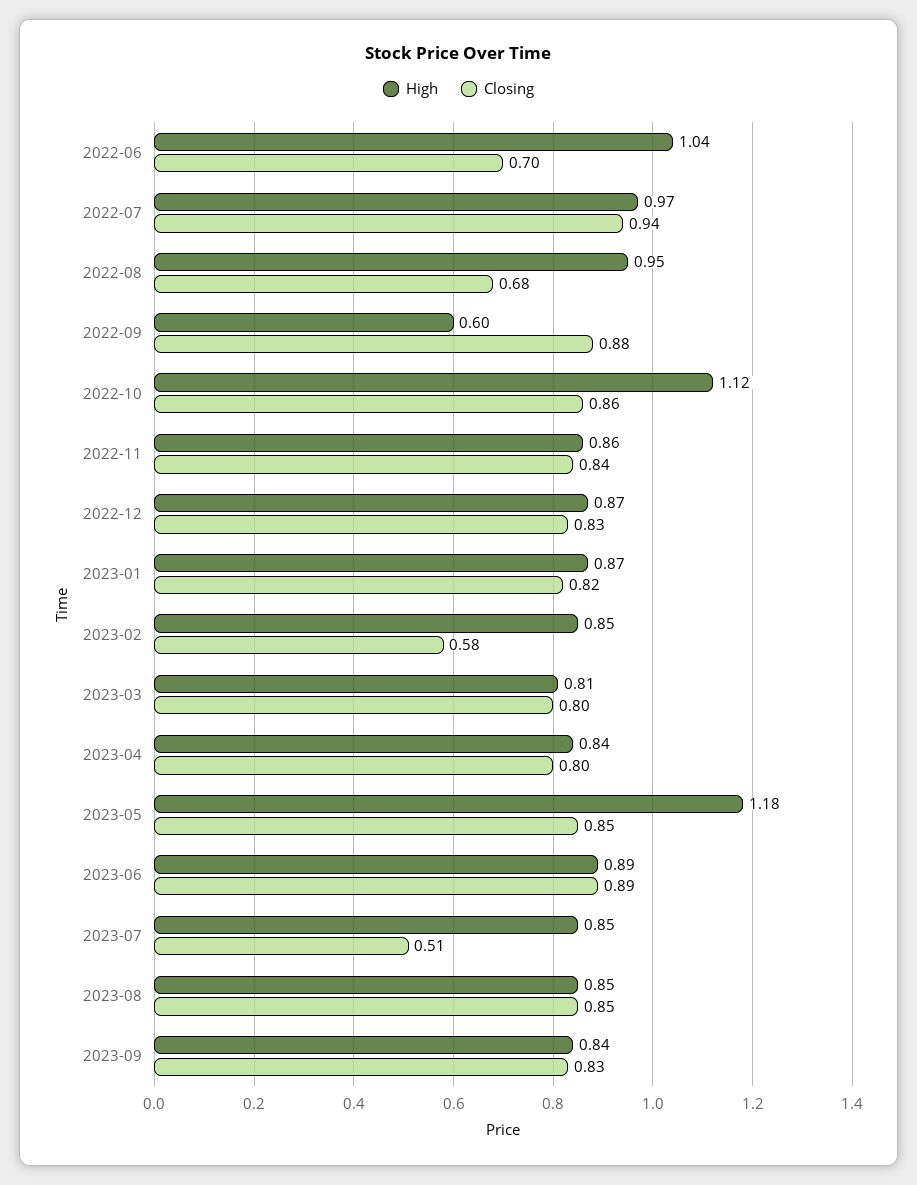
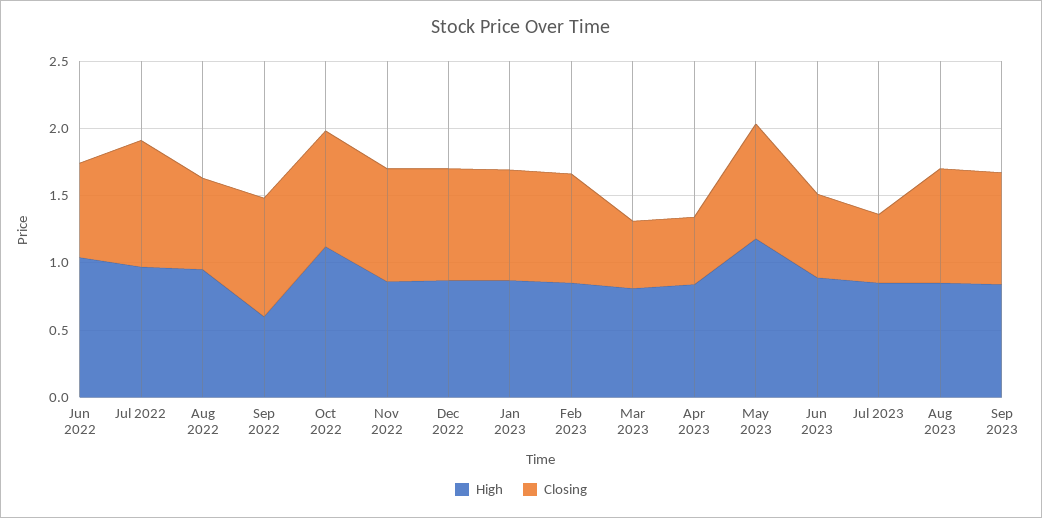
Closing, 2023-02: 0.58 -> 0.8
Closing, 2023-03: 0.8 -> 0.5
Closing, 2023-04: 0.8 -> 0.5
Closing, 2023-06: 0.89 -> 0.6

